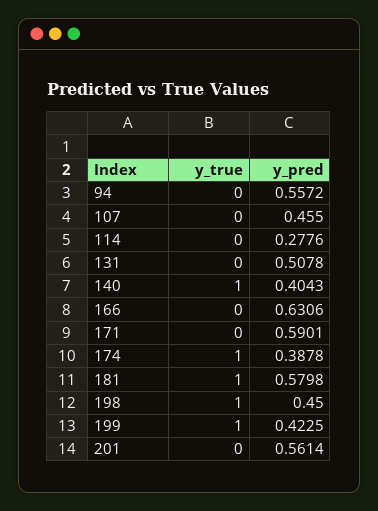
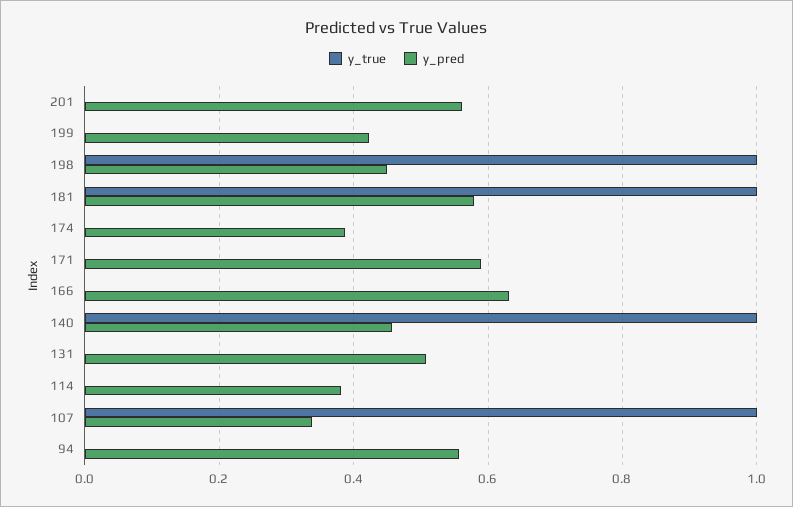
y_true, 107: 0 -> 1
y_pred, 107: 0.455 -> 0.34
y_pred, 114: 0.2776 -> 0.38
y_pred, 140: 0.4043 -> 0.46
y_true, 174: 1 -> 0
y_true, 199: 1 -> 0

